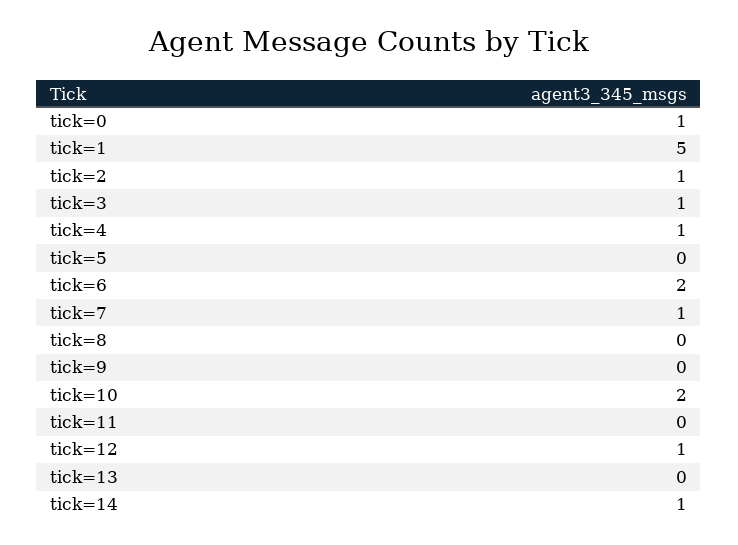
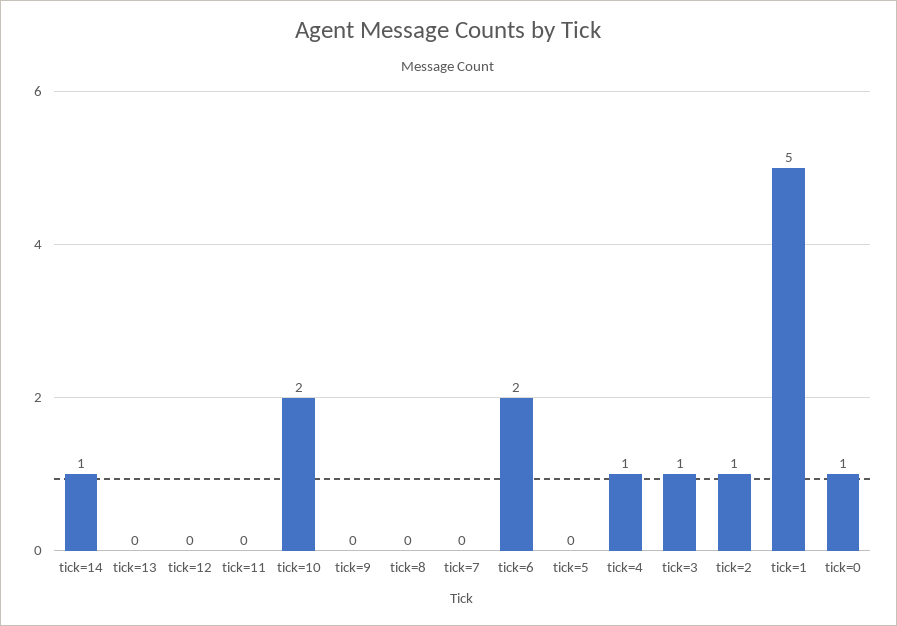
tick=7: 1 -> 0
tick=12: 1 -> 0

